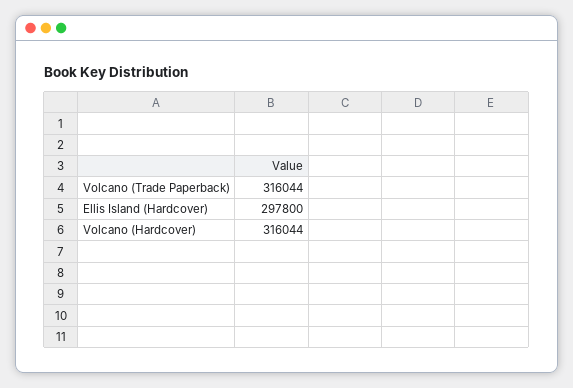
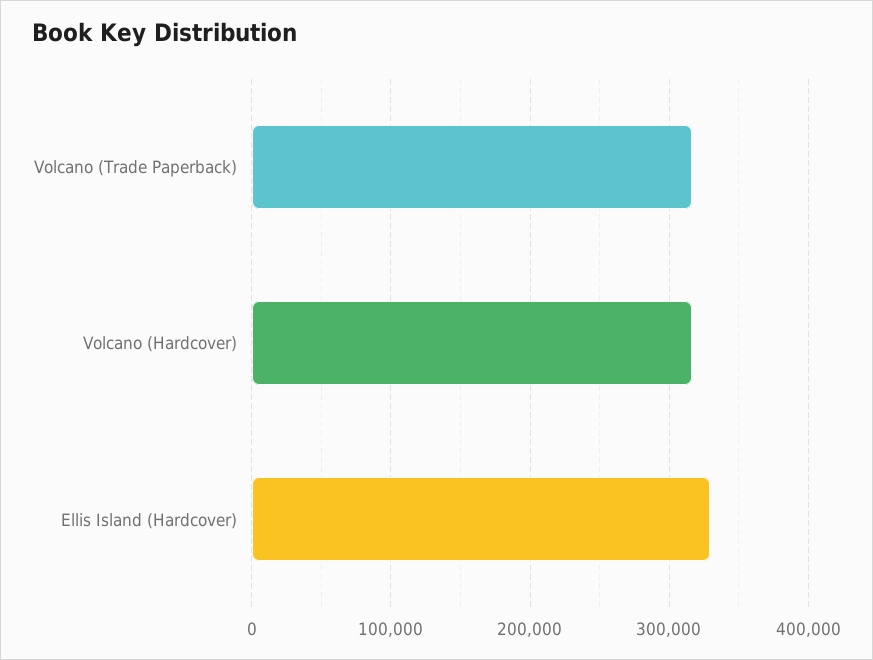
Ellis Island (Hardcover): 297800 -> 330000

